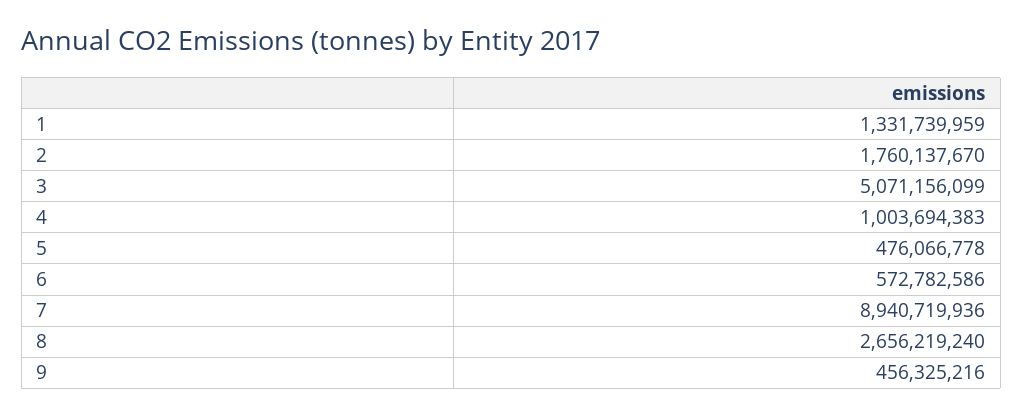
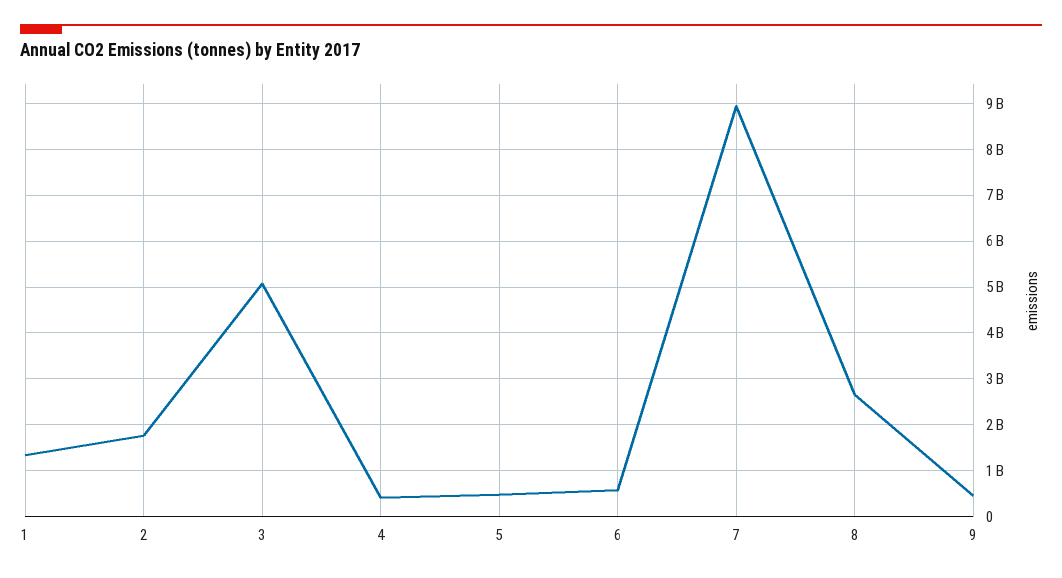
4: 1003694383 -> 400000000

